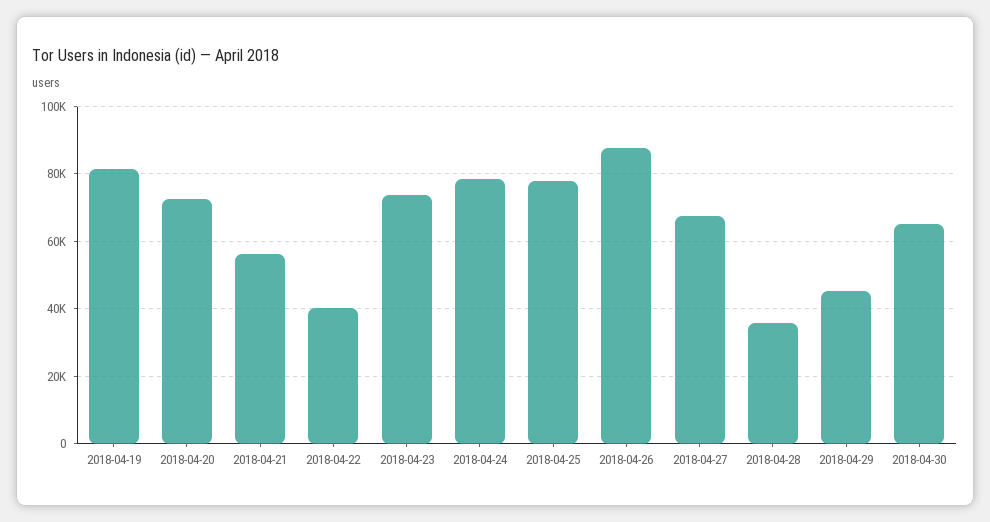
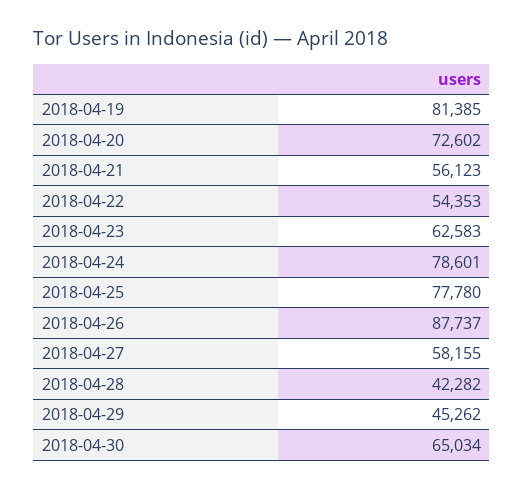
2018-04-22: 40000 -> 54353
2018-04-23: 74000 -> 62583
2018-04-27: 68000 -> 58155
2018-04-28: 36000 -> 42282

